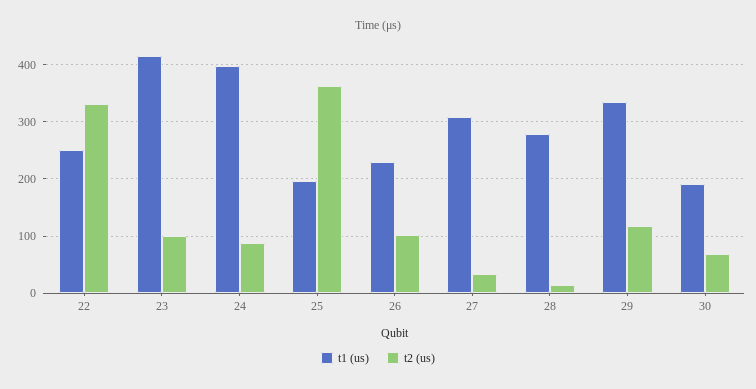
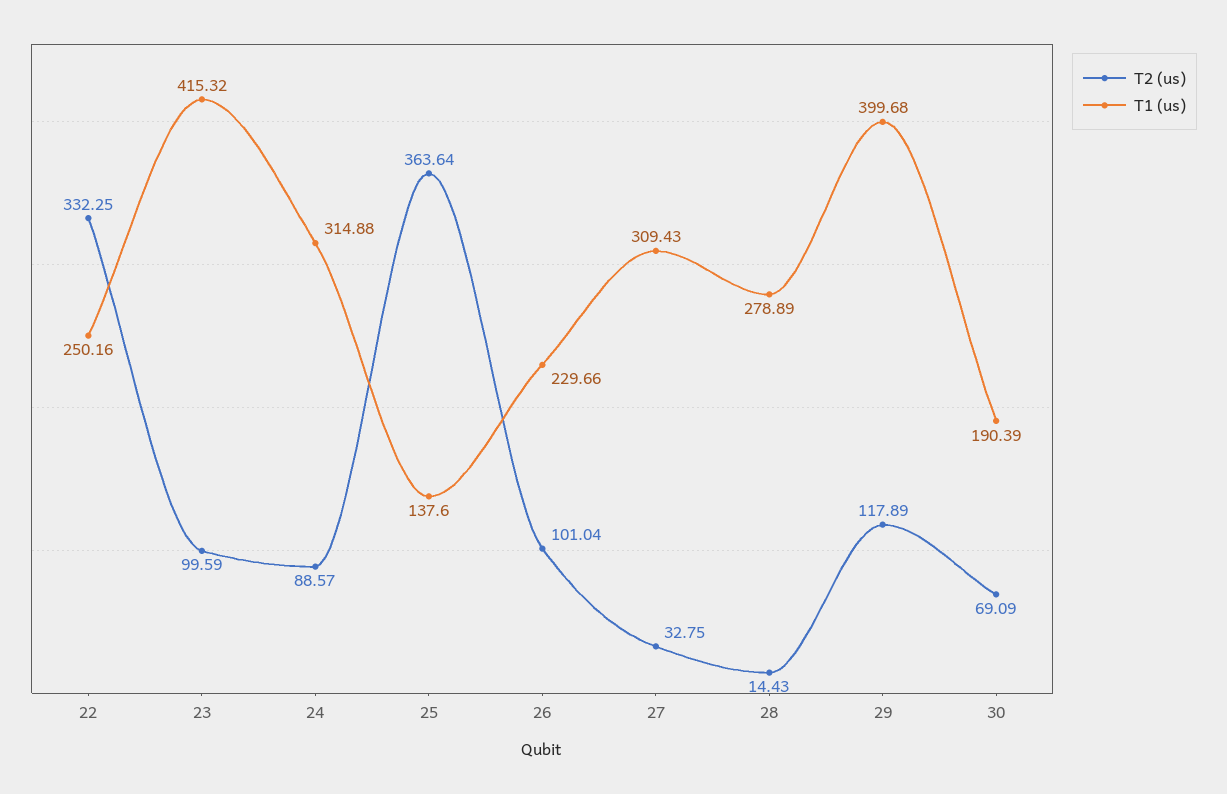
t1 (us), 24: 400 -> 314.88
t1 (us), 25: 200 -> 137.6
t1 (us), 29: 340 -> 399.68

